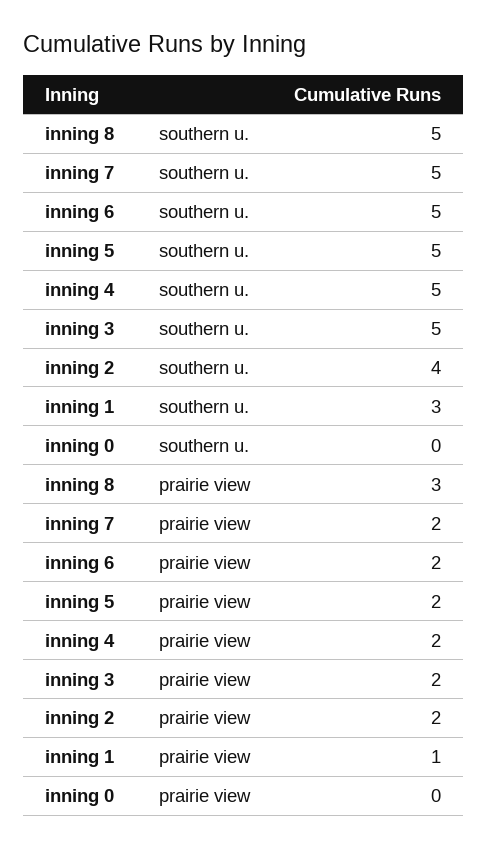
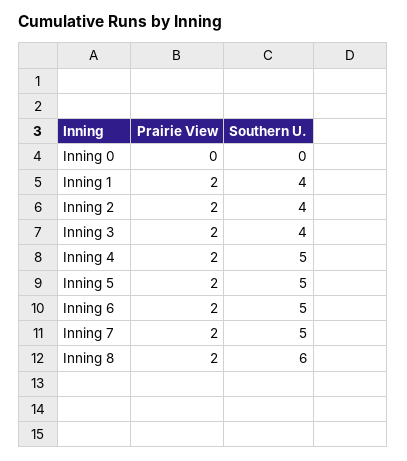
inning 8, southern u.: 5 -> 6
inning 3, southern u.: 5 -> 4
inning 1, southern u.: 3 -> 4
inning 8, prairie view: 3 -> 2
inning 1, prairie view: 1 -> 2

